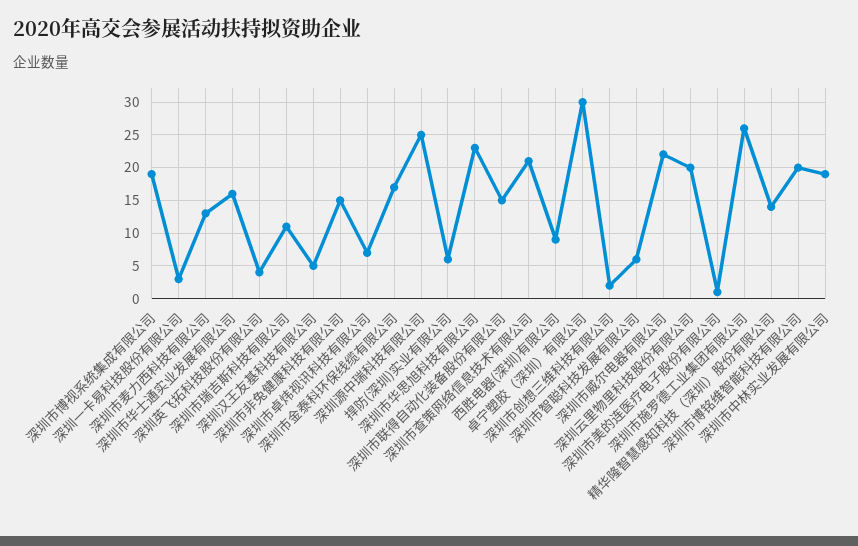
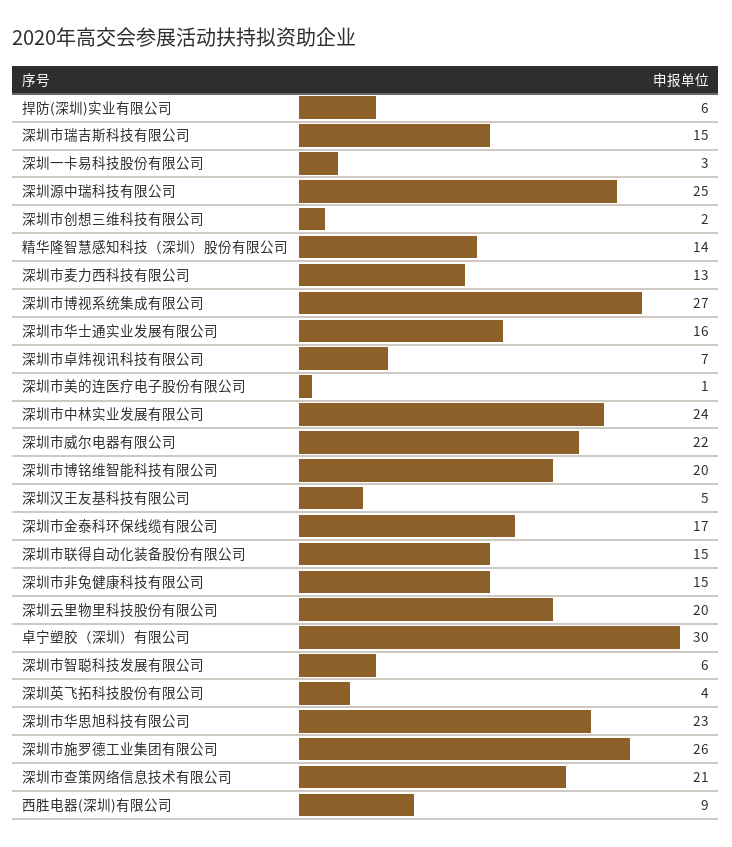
深圳市博视系统集成有限公司: 19 -> 27
深圳市瑞吉斯科技有限公司: 11 -> 15
深圳市中林实业发展有限公司: 19 -> 24

